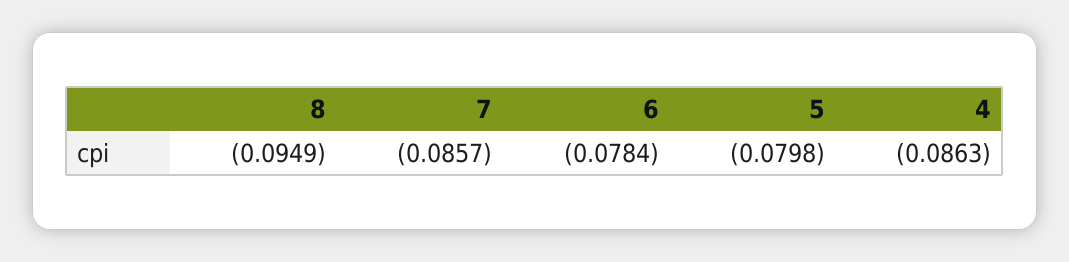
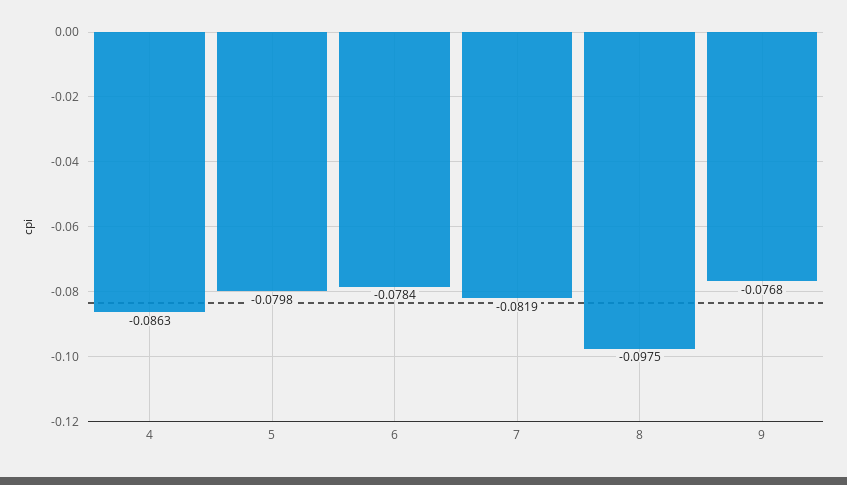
8: -0.0949 -> -0.0975
7: -0.0857 -> -0.0819
9: none -> -0.0768

